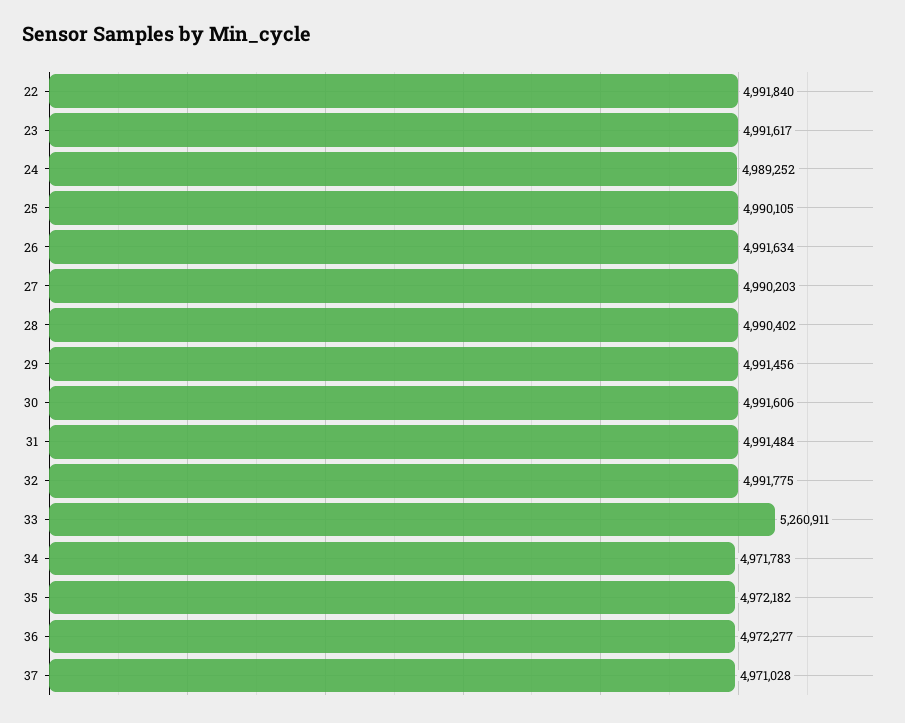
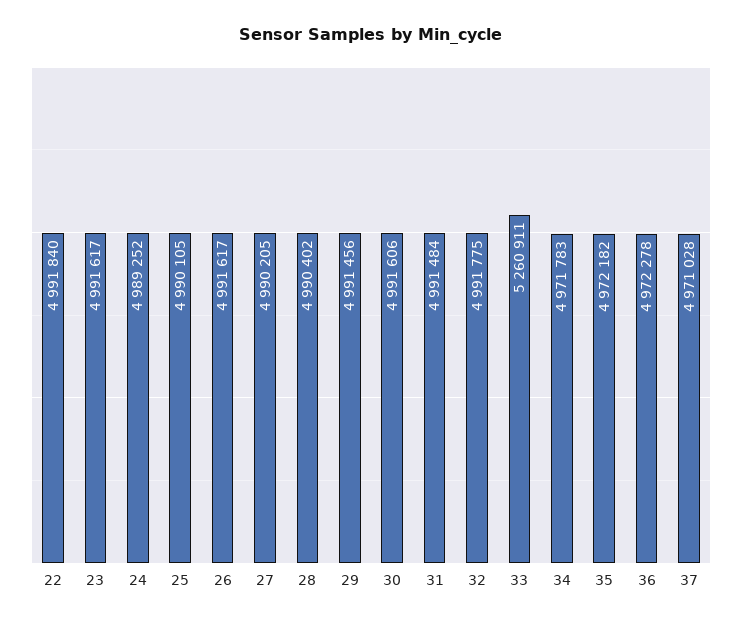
26: 4991634 -> 4991617
27: 4990203 -> 4990205
36: 4972277 -> 4972278

